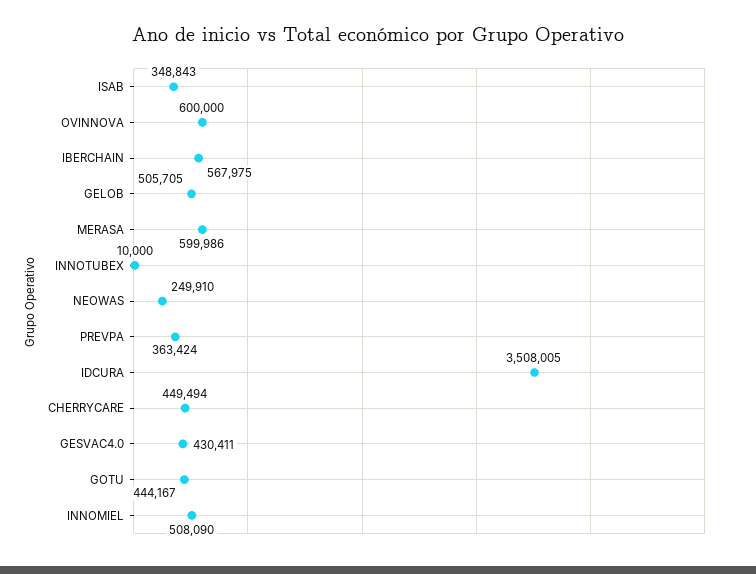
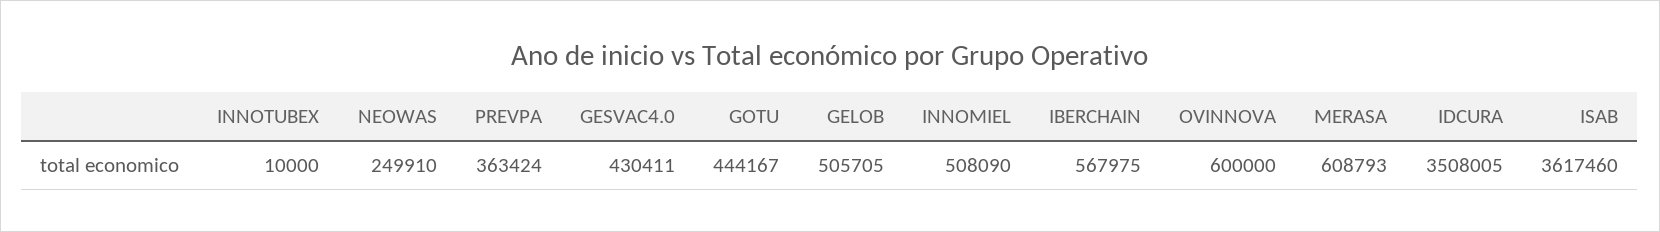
ISAB: 348843 -> 3617460
MERASA: 599986 -> 608793
CHERRYCARE: 449494 -> none

